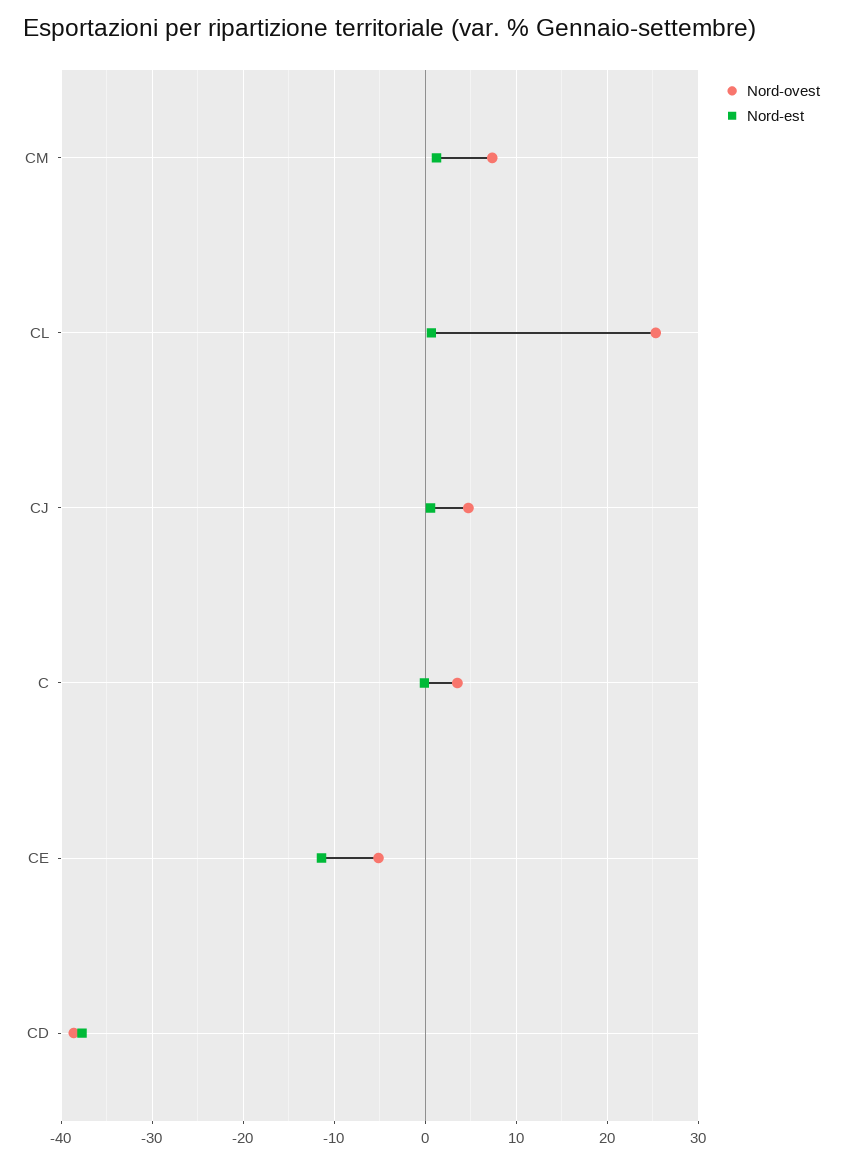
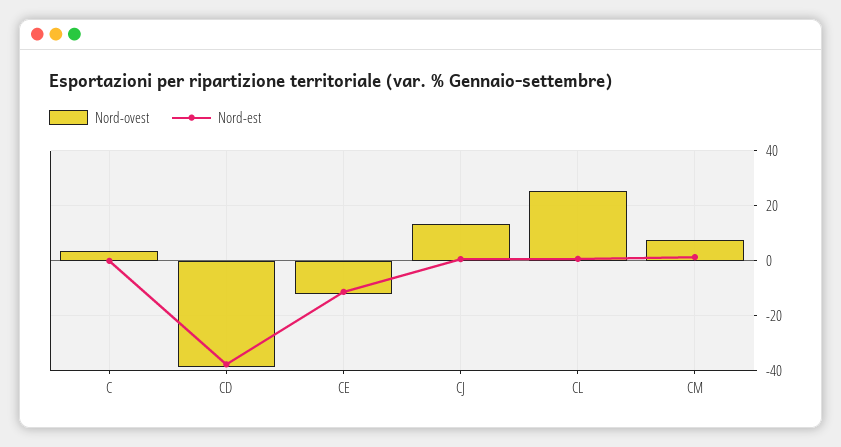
Nord-ovest, CJ: 5 -> 12.5
Nord-ovest, CE: -5 -> -12.5

